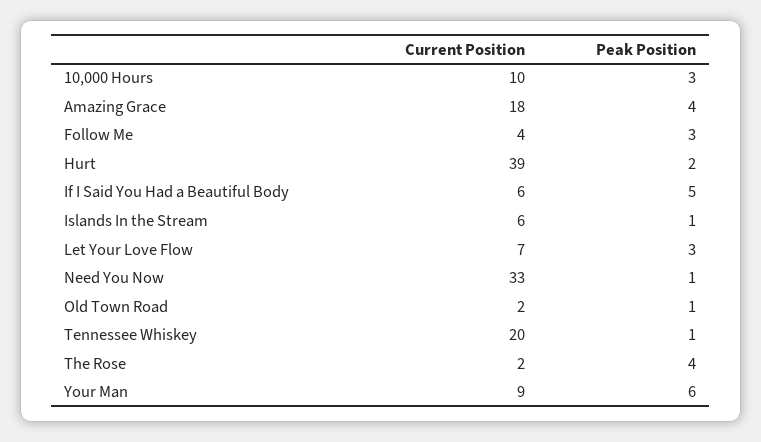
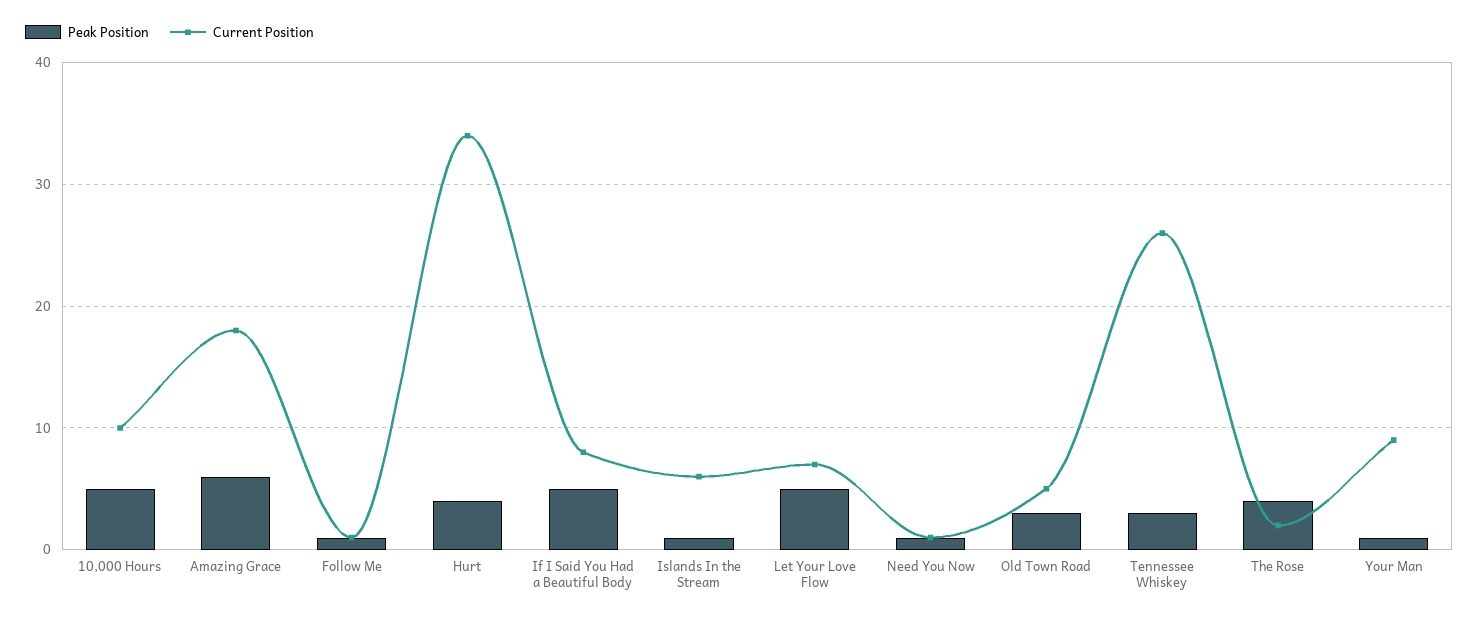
Peak Position, 10,000 Hours: 3 -> 5
Peak Position, Amazing Grace: 4 -> 6
Current Position, Follow Me: 4 -> 1
Peak Position, Follow Me: 3 -> 1
Current Position, Hurt: 39 -> 34
Peak Position, Hurt: 2 -> 4
Current Position, If I Said You Had a Beautiful Body: 6 -> 8
Peak Position, Let Your Love Flow: 3 -> 5
Current Position, Need You Now: 33 -> 1
Current Position, Old Town Road: 2 -> 5
Peak Position, Old Town Road: 1 -> 3
Current Position, Tennessee Whiskey: 20 -> 26
Peak Position, Tennessee Whiskey: 1 -> 3
Peak Position, Your Man: 6 -> 1

